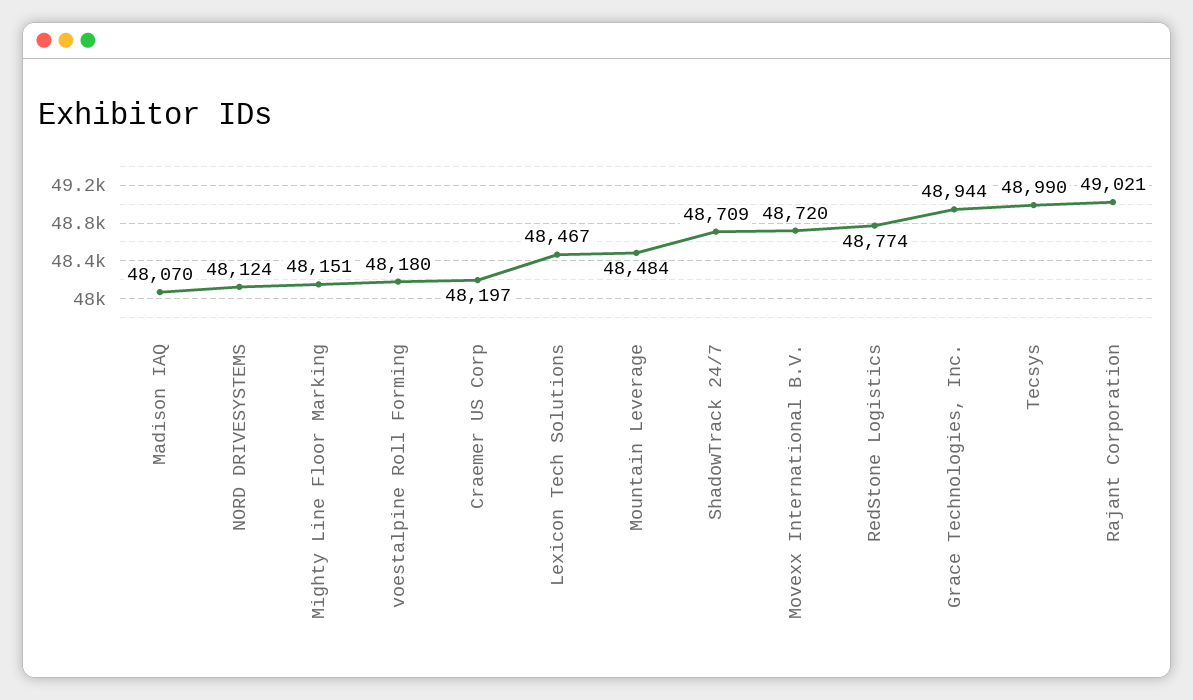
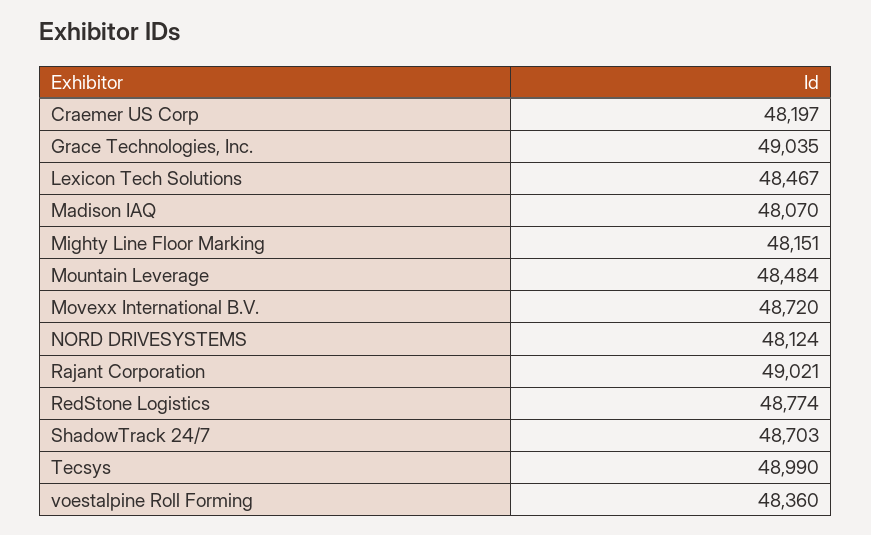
voestalpine Roll Forming: 48180 -> 48360
ShadowTrack 24/7: 48709 -> 48703
Grace Technologies, Inc.: 48944 -> 49035

